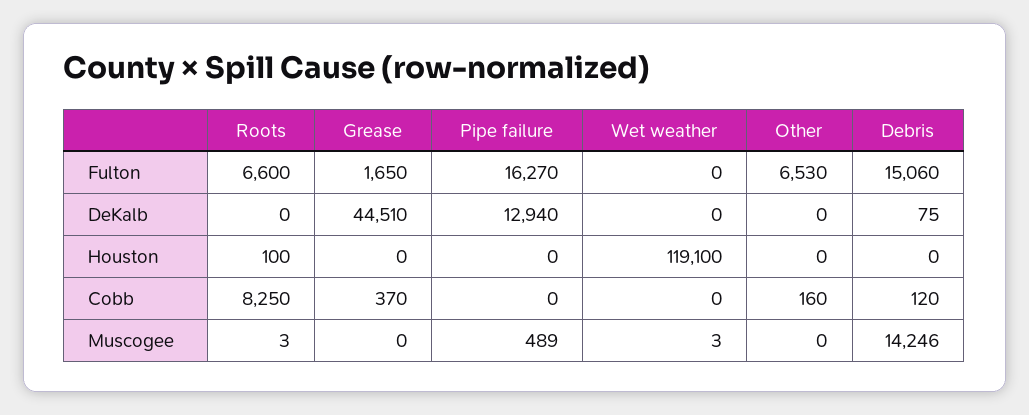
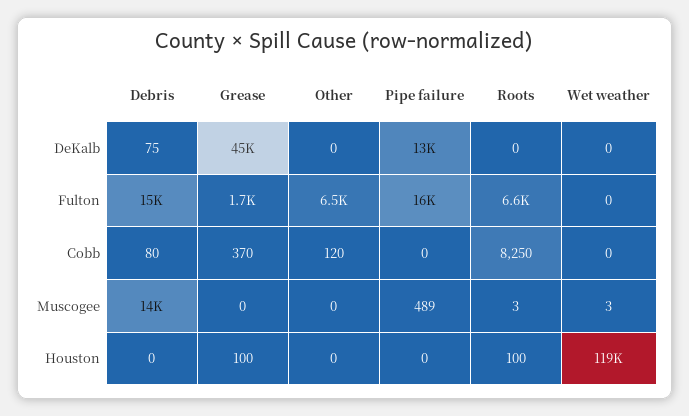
Grease, Houston: 0 -> 100
Other, Cobb: 160 -> 120
Debris, Cobb: 120 -> 80

